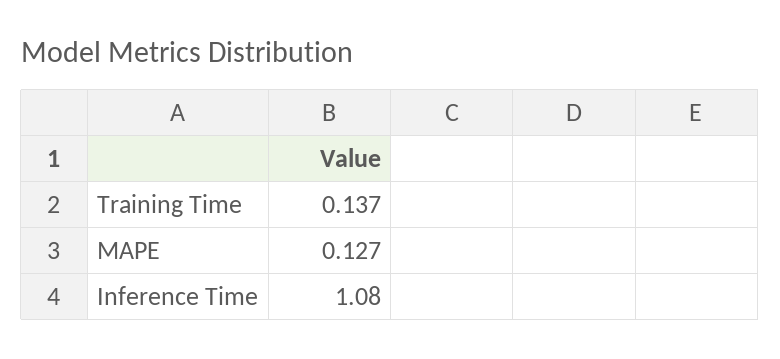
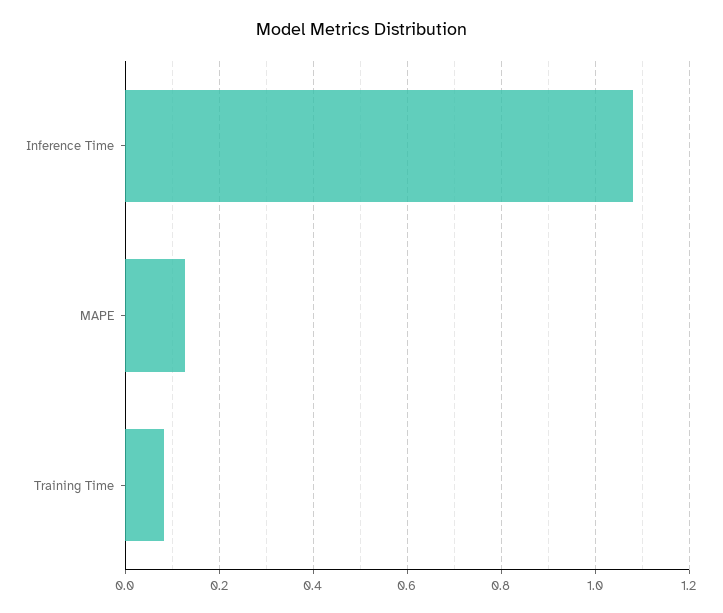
Training Time: 0.137 -> 0.08

